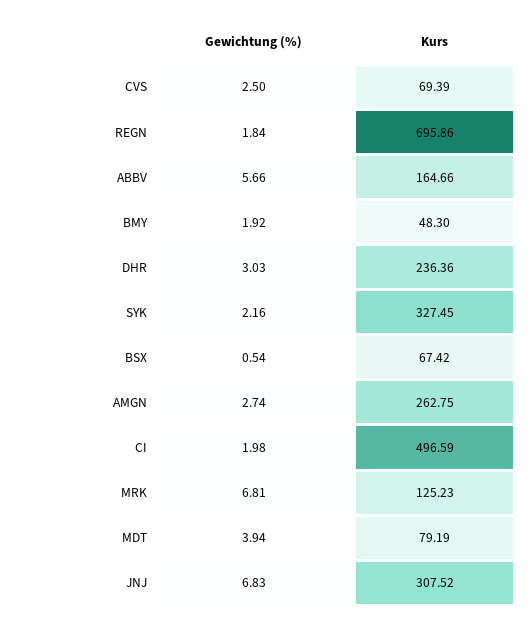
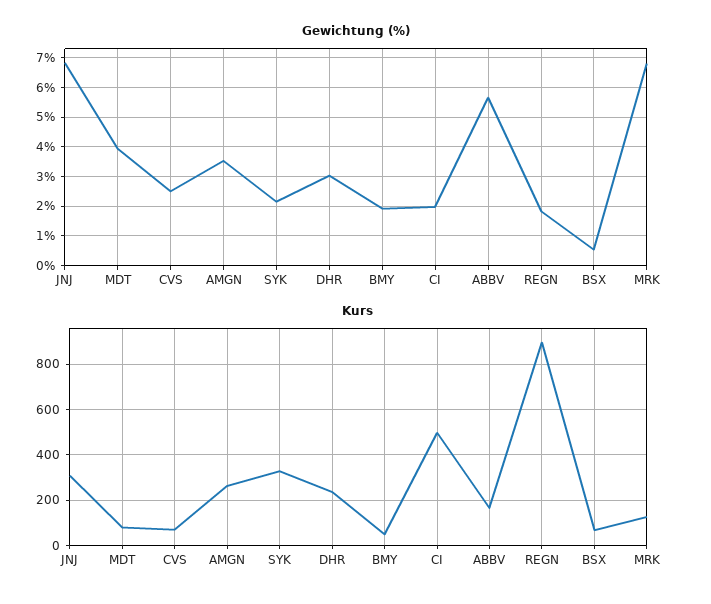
Kurs, REGN: 695.86 -> 900
Gewichtung (%), AMGN: 2.74 -> 3.5

